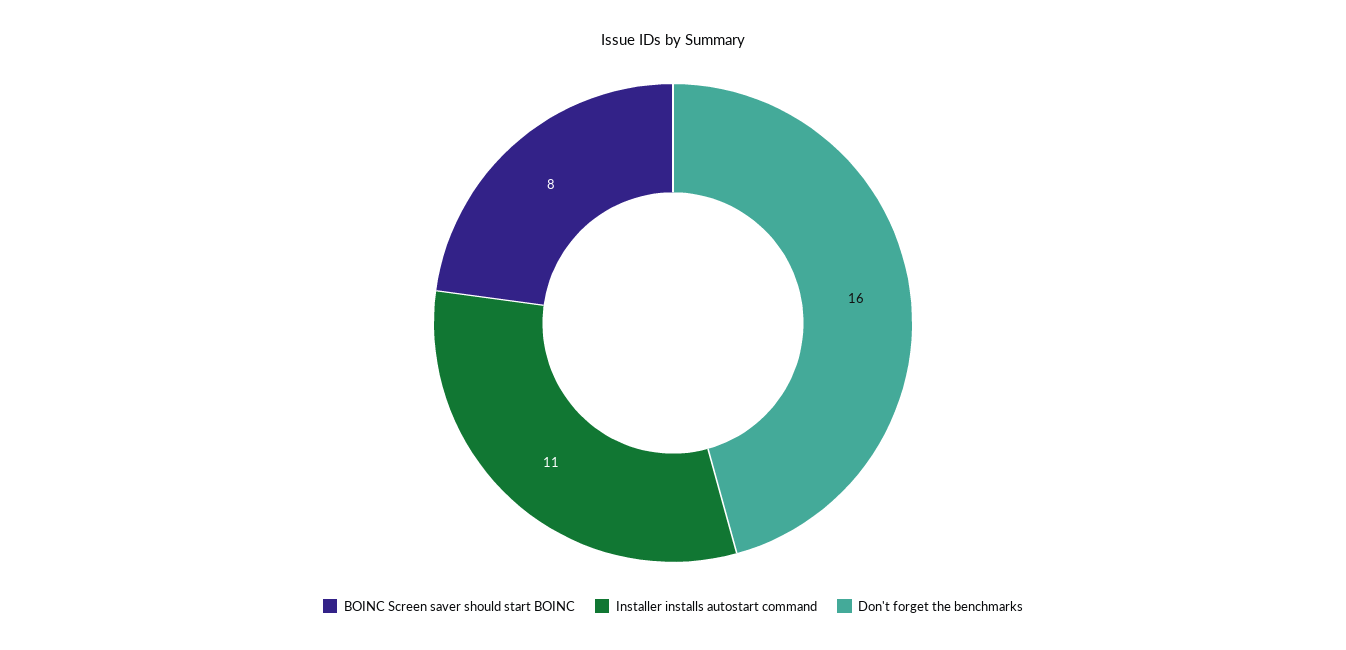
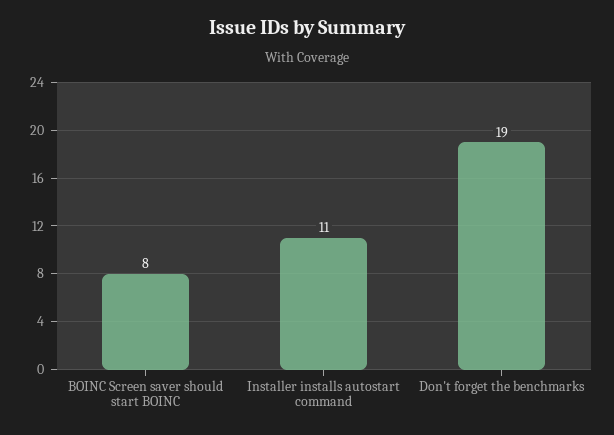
Don't forget the benchmarks: 16 -> 19

